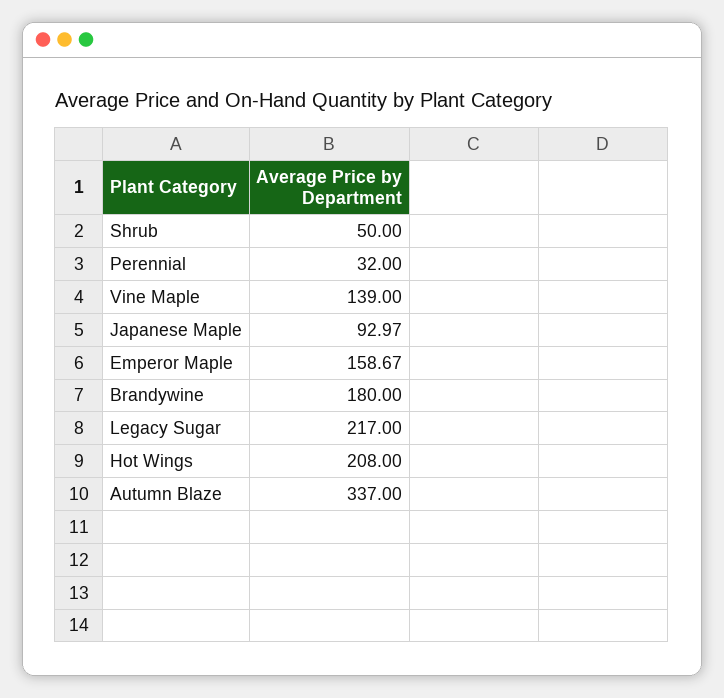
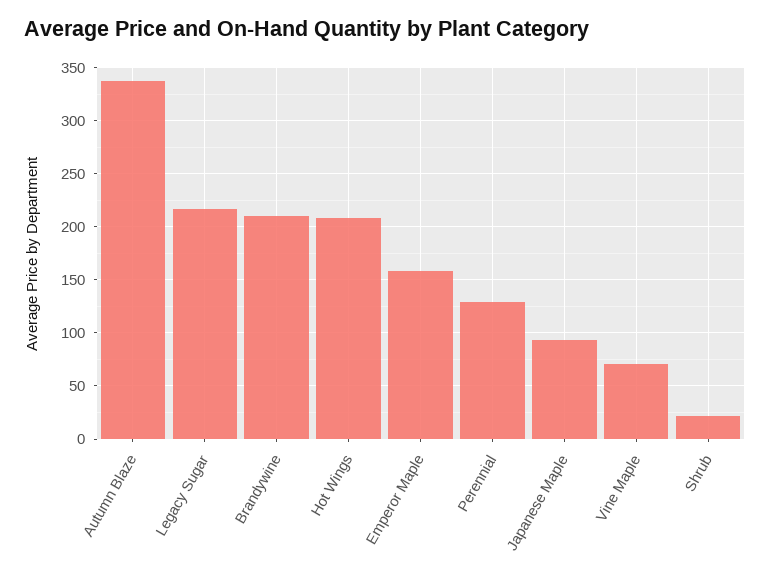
Shrub: 50 -> 20
Perennial: 32 -> 130
Vine Maple: 139 -> 70
Brandywine: 180 -> 210

